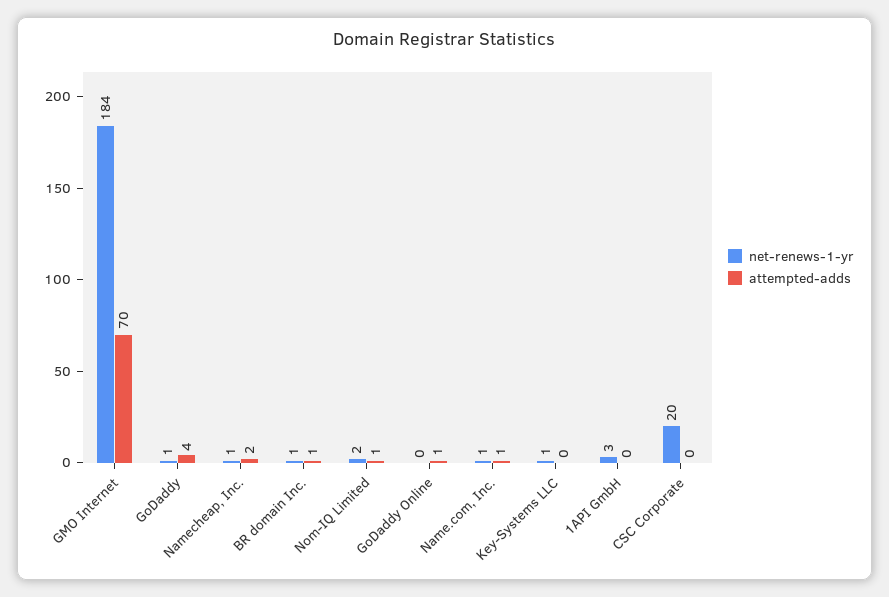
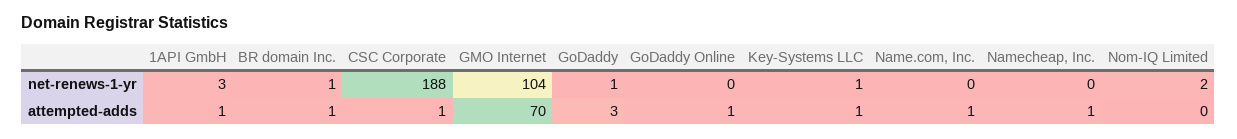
net-renews-1-yr, GMO Internet: 184 -> 104
attempted-adds, GoDaddy: 4 -> 3
net-renews-1-yr, Namecheap, Inc.: 1 -> 0
attempted-adds, Namecheap, Inc.: 2 -> 1
attempted-adds, Nom-IQ Limited: 1 -> 0
net-renews-1-yr, Name.com, Inc.: 1 -> 0
attempted-adds, Key-Systems LLC: 0 -> 1
attempted-adds, 1API GmbH: 0 -> 1
net-renews-1-yr, CSC Corporate: 20 -> 188
attempted-adds, CSC Corporate: 0 -> 1

